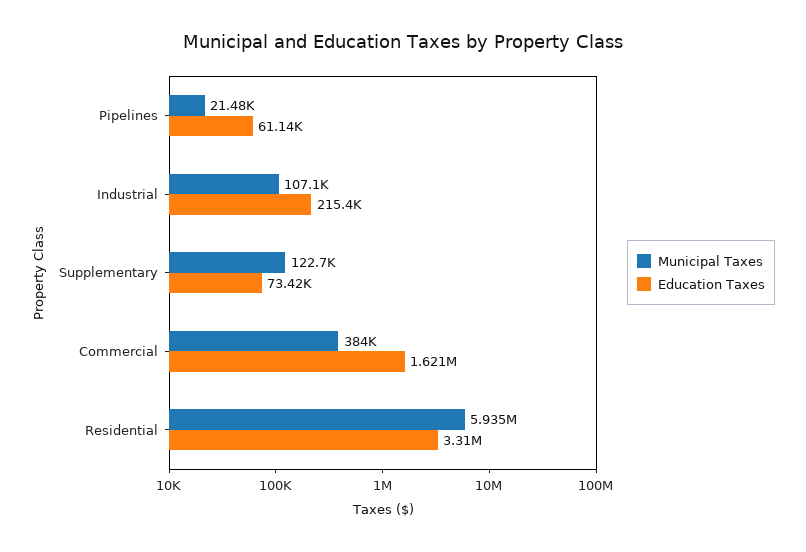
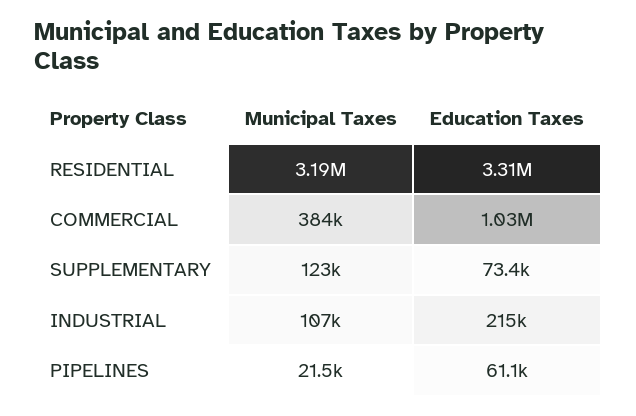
Education Taxes, Commercial: 1621000 -> 1030000
Municipal Taxes, Residential: 5935000 -> 3190000

